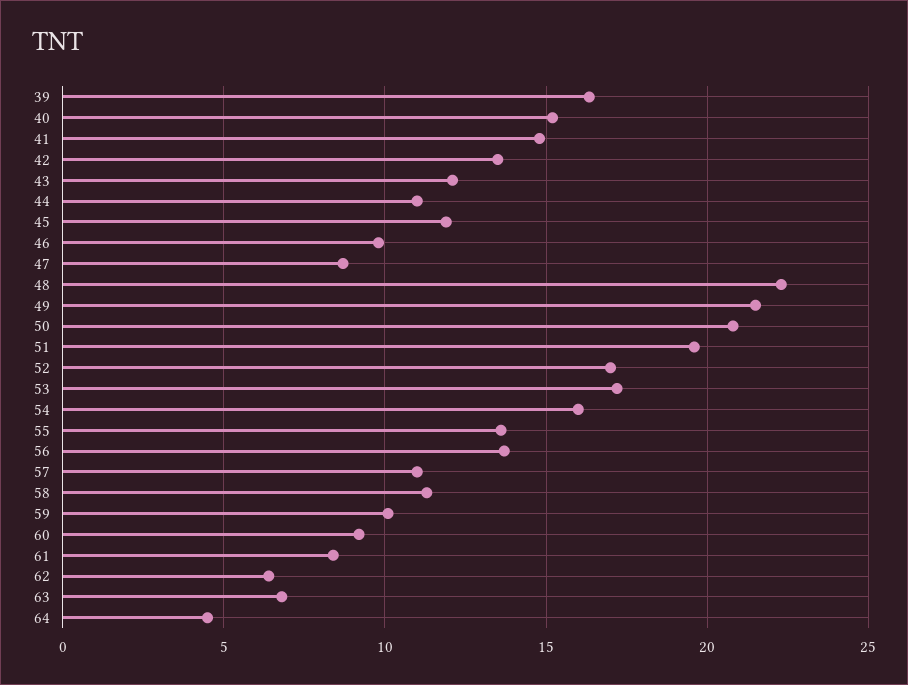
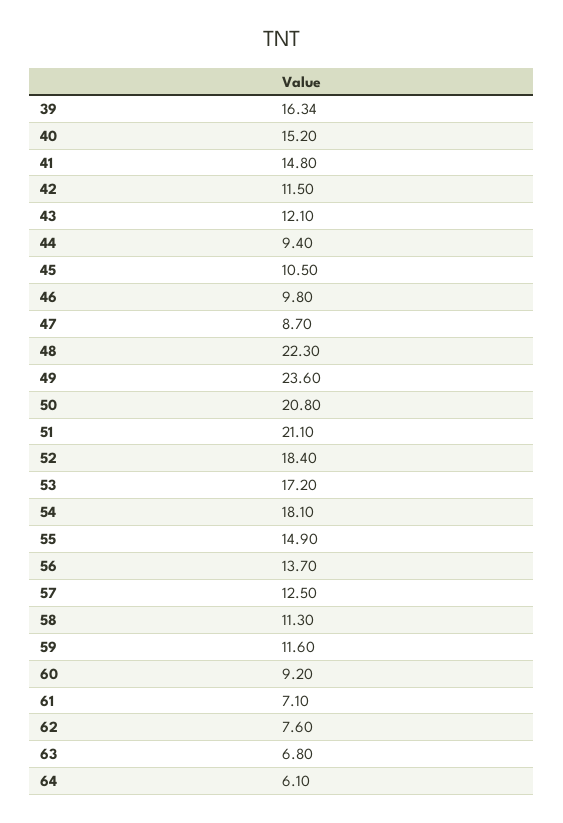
42: 13.5 -> 11.5
44: 11 -> 9.4
45: 12 -> 10.5
49: 21.5 -> 23.6
51: 19.5 -> 21.1
52: 17 -> 18.4
54: 16 -> 18.1
55: 13.5 -> 14.9
57: 11 -> 12.5
59: 10 -> 11.6
61: 8.5 -> 7.1
62: 6.5 -> 7.6
64: 4.5 -> 6.1

